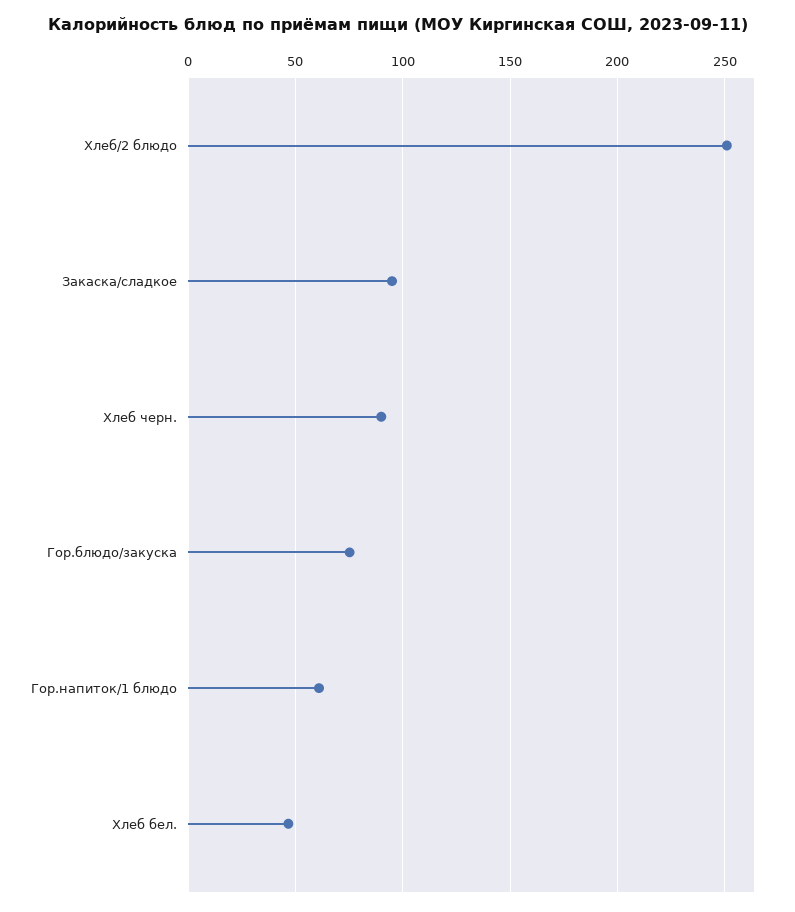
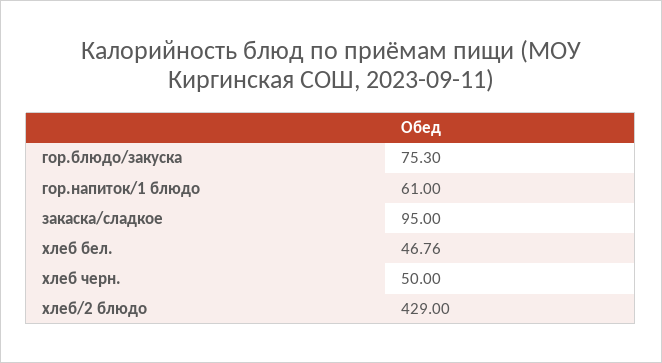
Хлеб/2 блюдо: 250 -> 429
Хлеб черн.: 90 -> 50

